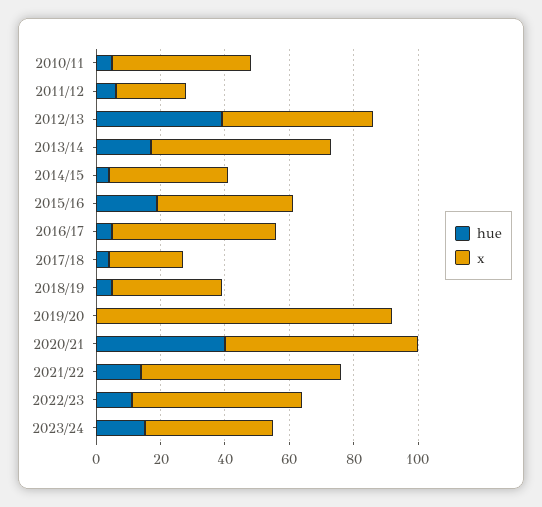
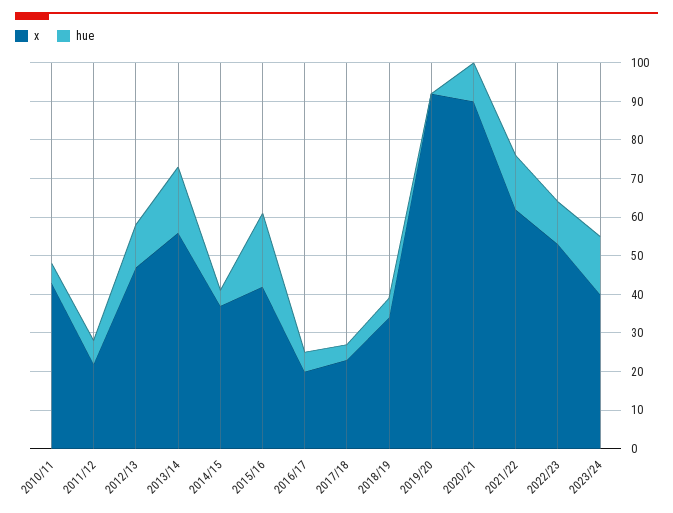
hue, 2012/13: 40 -> 10
x, 2016/17: 50 -> 20
hue, 2020/21: 40 -> 10
x, 2020/21: 60 -> 90

